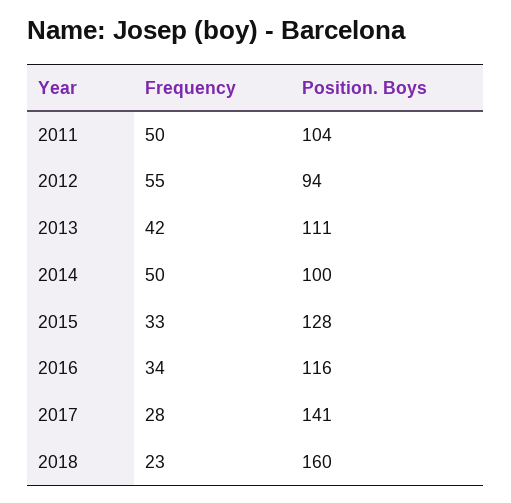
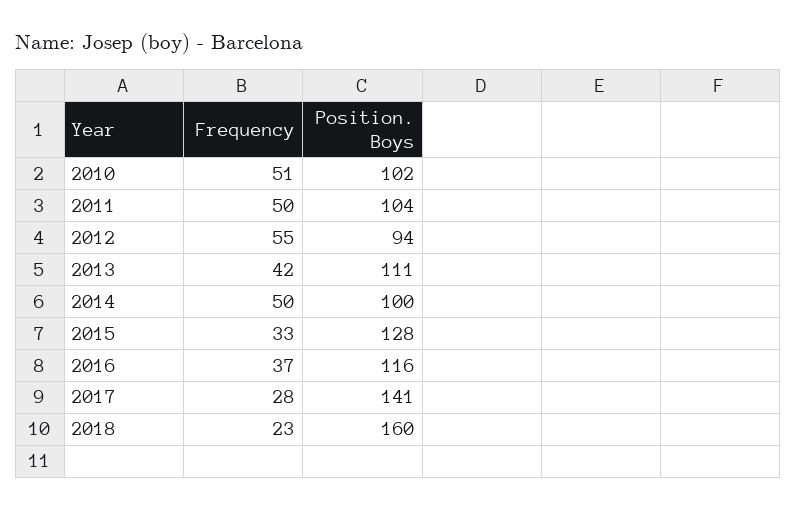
Frequency, 2016: 34 -> 37
Frequency, 2010: none -> 51
Position. Boys, 2010: none -> 102

